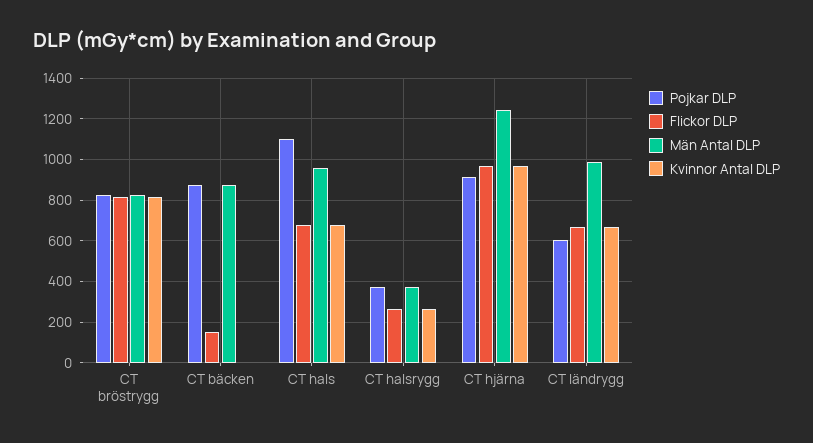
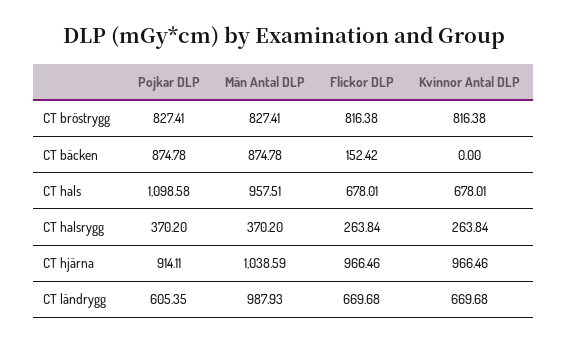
Män Antal DLP, CT hjärna: 1250 -> 1038.59

